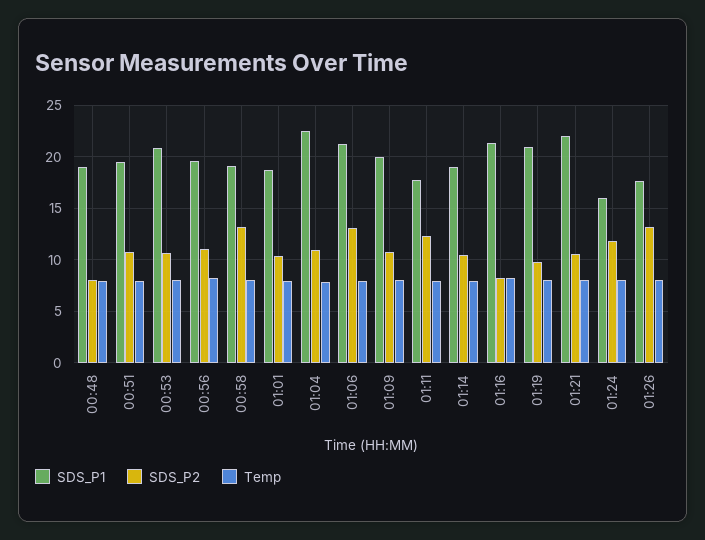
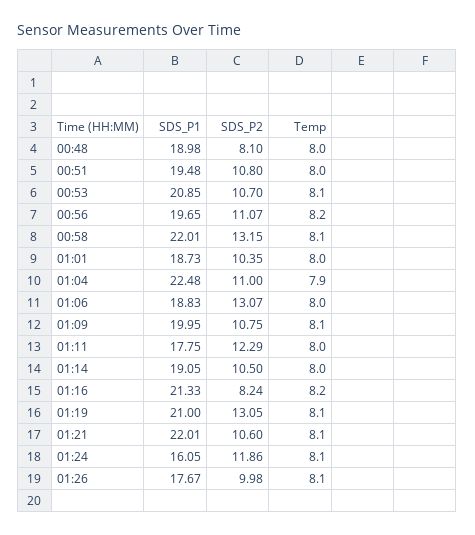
SDS_P1, 00:58: 19 -> 22.01
SDS_P1, 01:06: 21 -> 18.83
SDS_P2, 01:19: 10 -> 13.05
SDS_P2, 01:26: 13 -> 9.98

